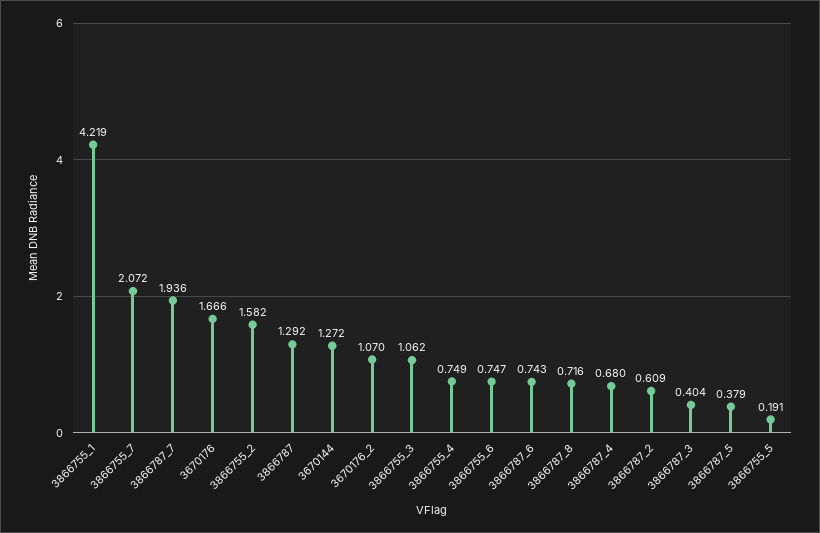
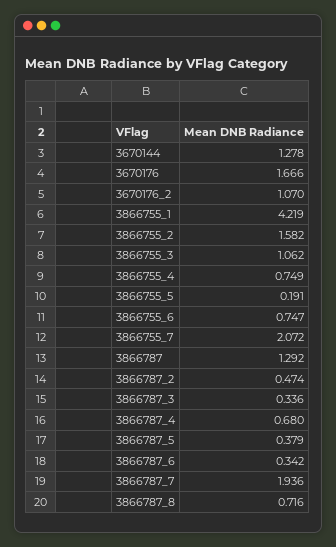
3670144: 1.272 -> 1.278
3866787_6: 0.743 -> 0.342
3866787_2: 0.609 -> 0.474
3866787_3: 0.404 -> 0.336

